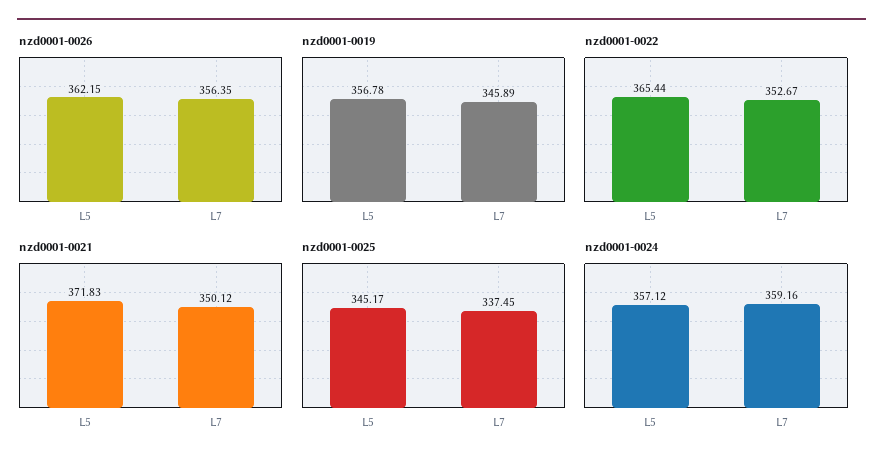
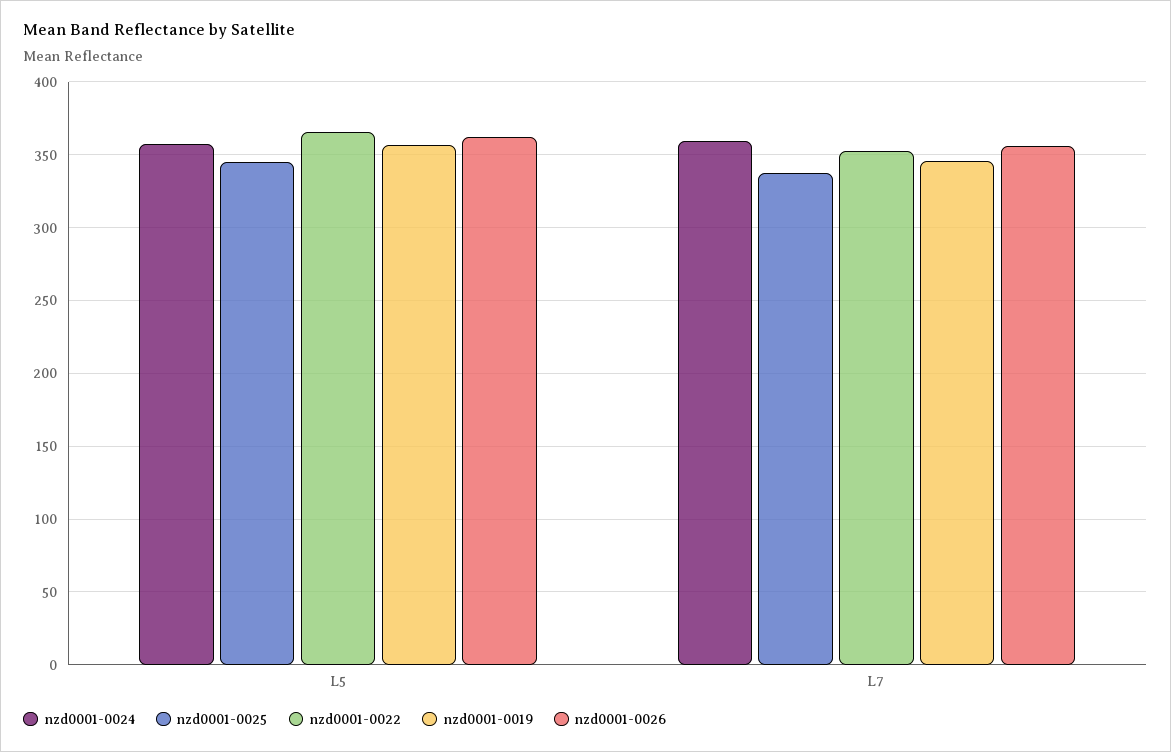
nzd0001-0021, L5: 371.83 -> none
nzd0001-0021, L7: 350.12 -> none

